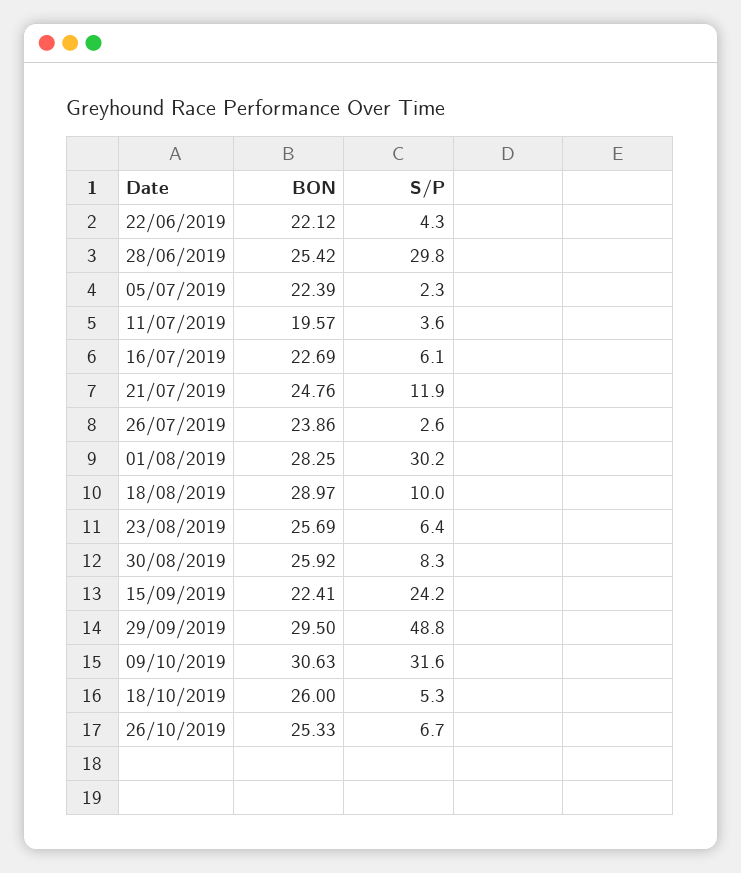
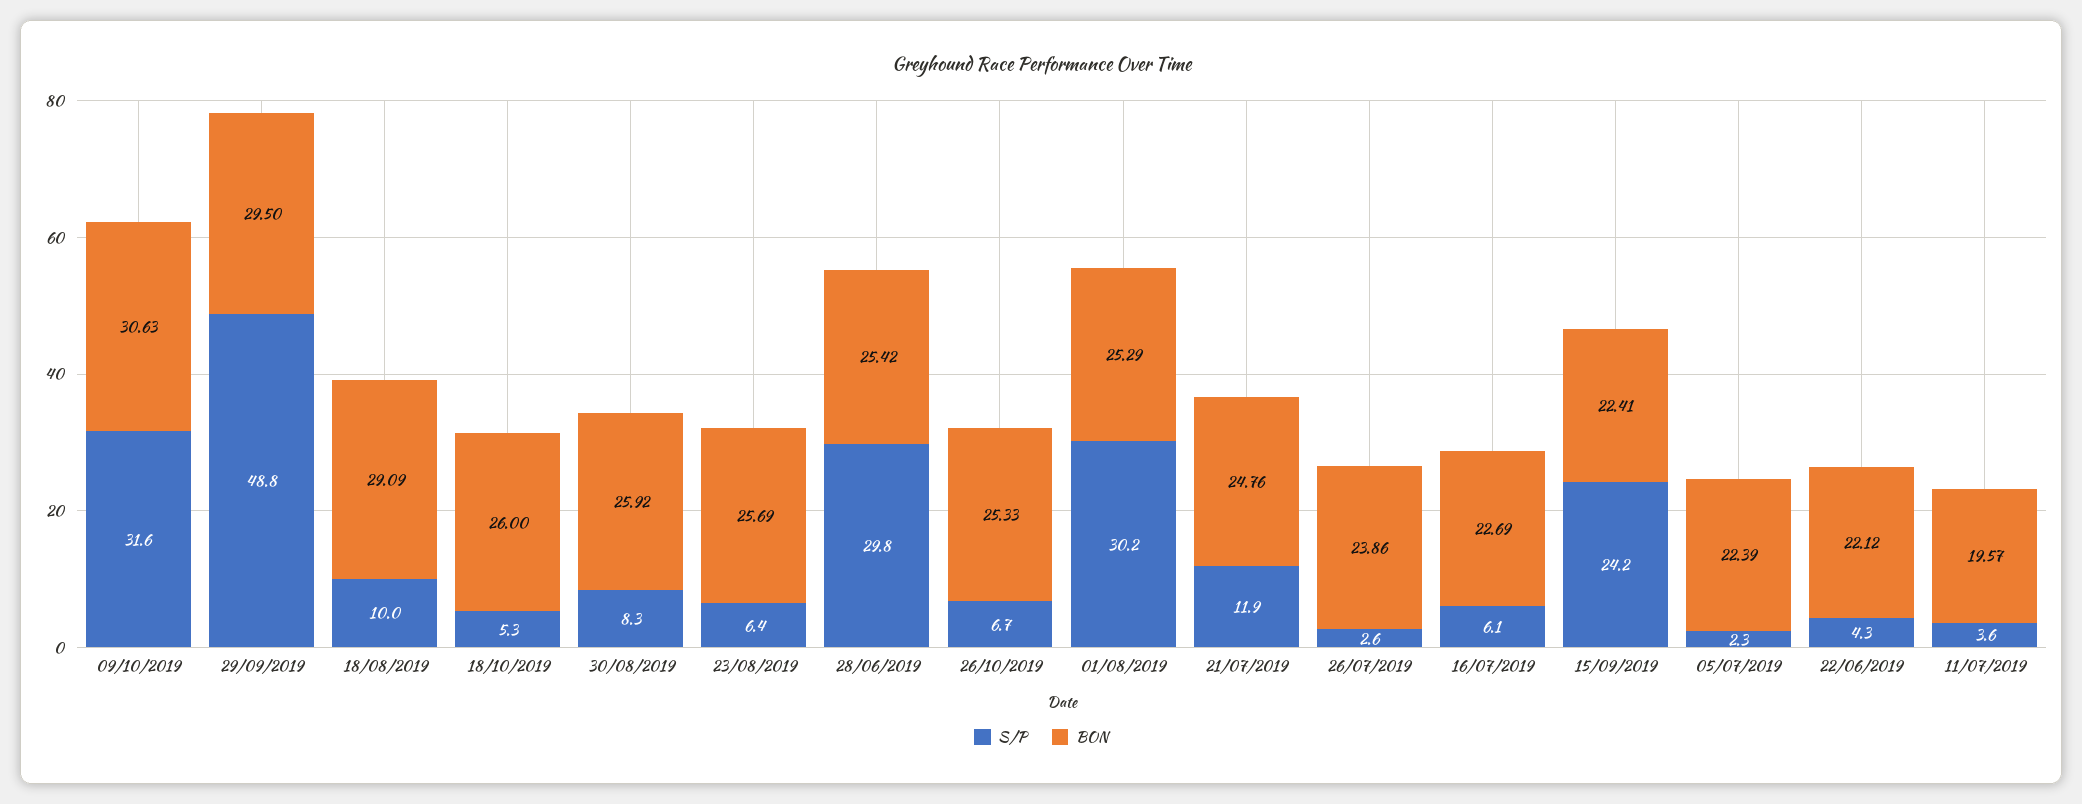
BON, 01/08/2019: 28.25 -> 25.29
BON, 18/08/2019: 28.97 -> 29.09

